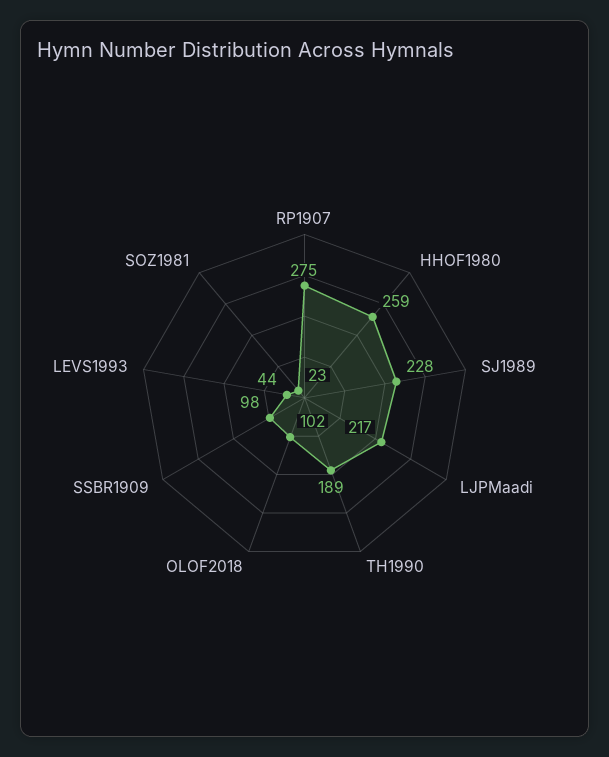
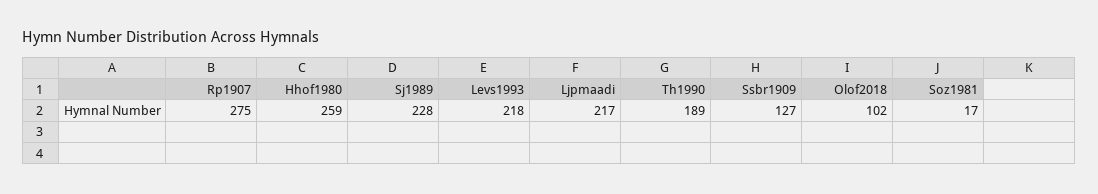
SSBR1909: 98 -> 127
LEVS1993: 44 -> 218
SOZ1981: 23 -> 17

